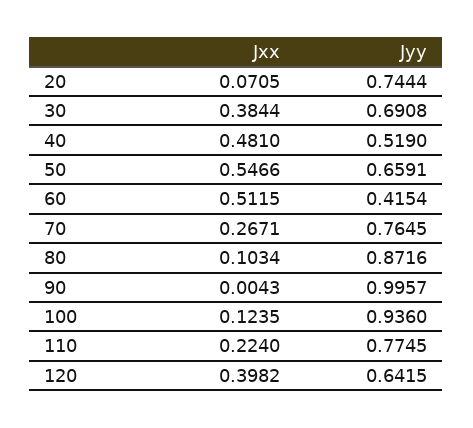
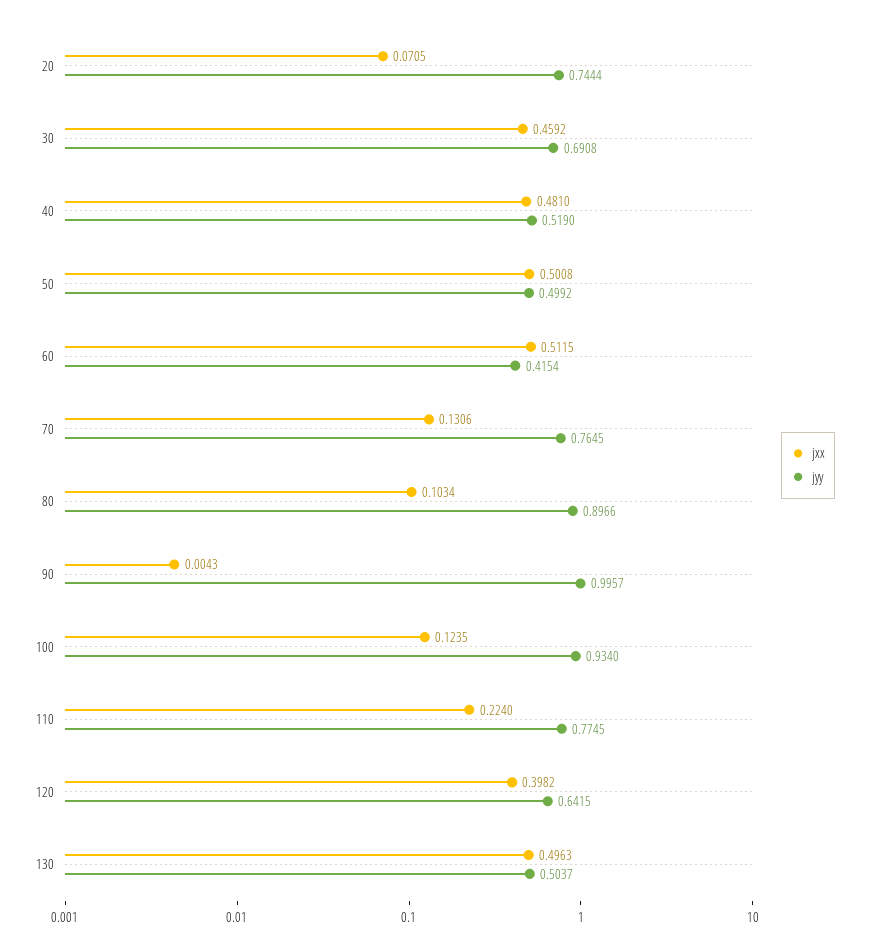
Jxx, 30: 0.3844 -> 0.4592
Jxx, 50: 0.5466 -> 0.5008
Jyy, 50: 0.6591 -> 0.4992
Jxx, 70: 0.2671 -> 0.1306
Jyy, 80: 0.8716 -> 0.8966
Jyy, 100: 0.936 -> 0.934
Jxx, 130: none -> 0.4963
Jyy, 130: none -> 0.5037

